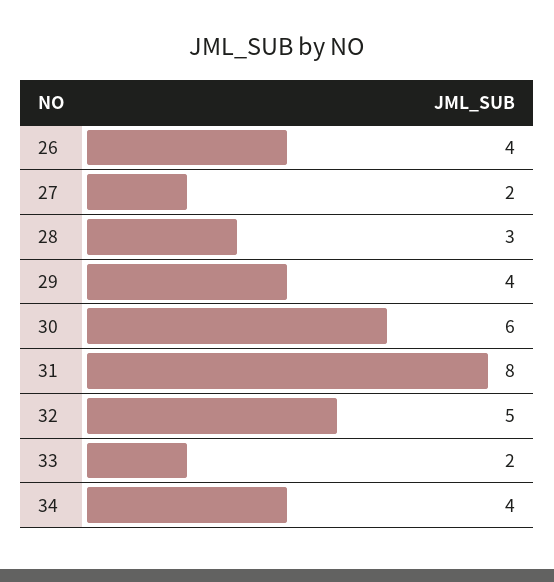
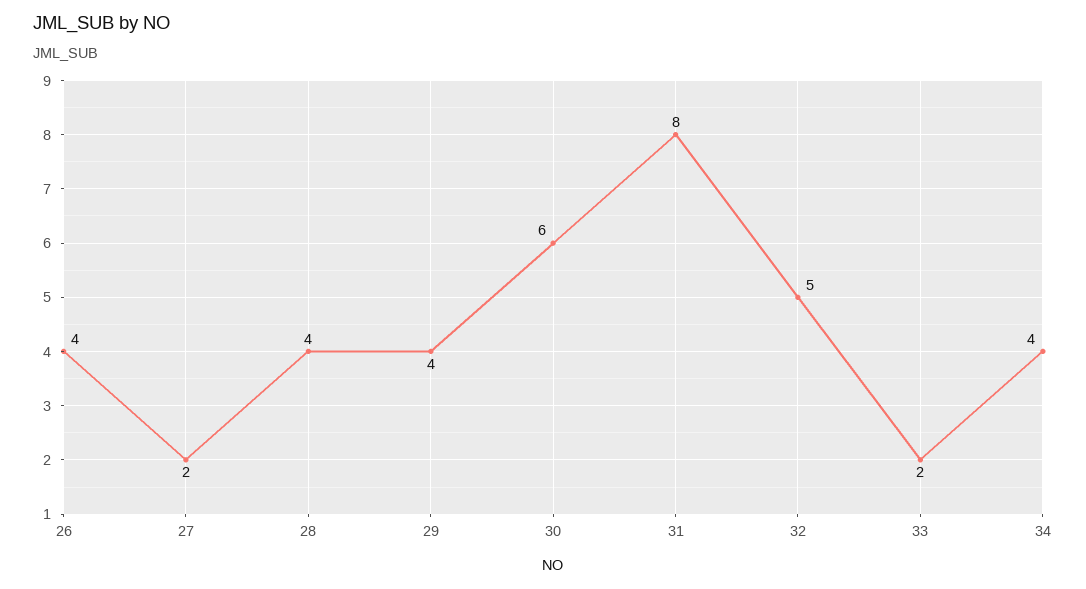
28: 3 -> 4

